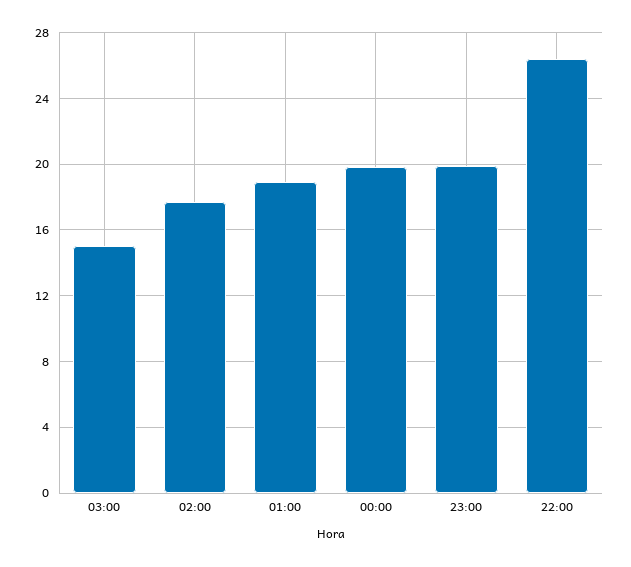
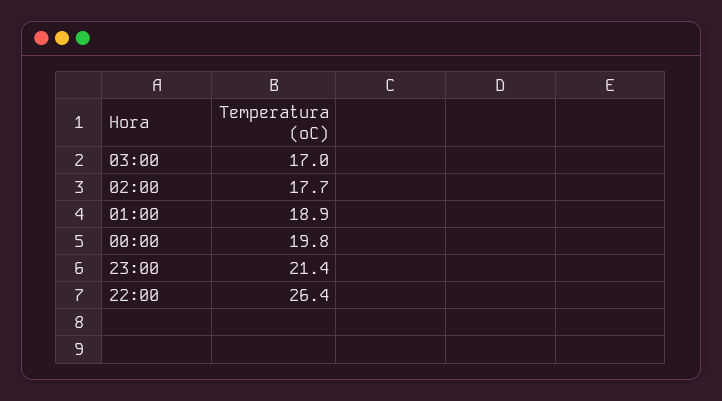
03:00: 15 -> 17
23:00: 20 -> 21.4

